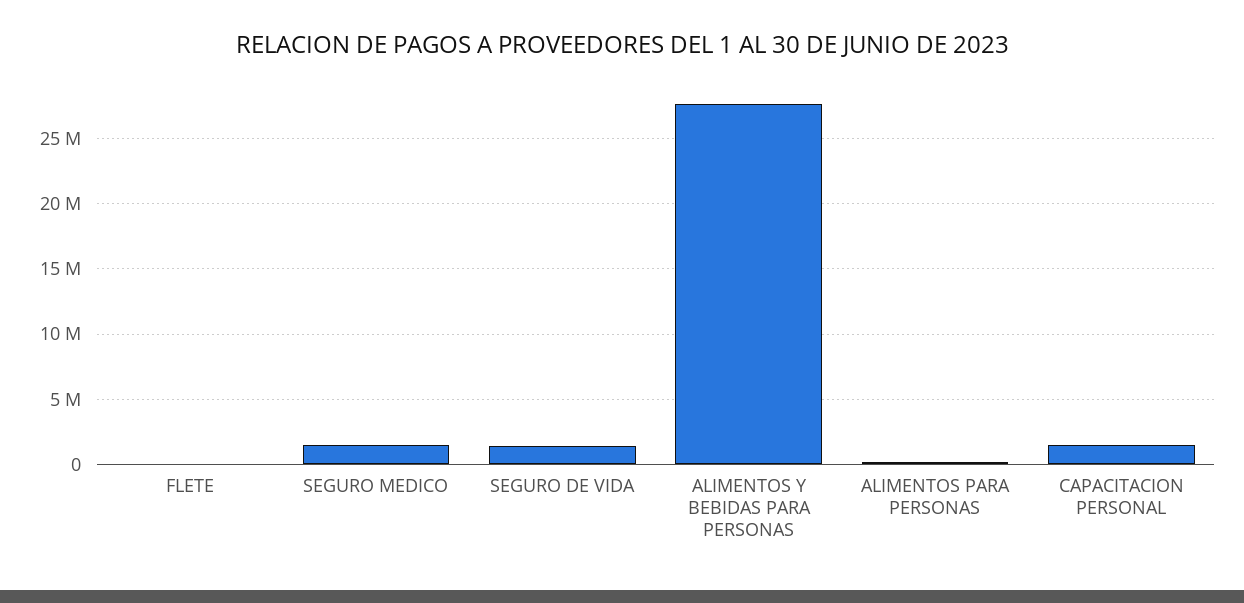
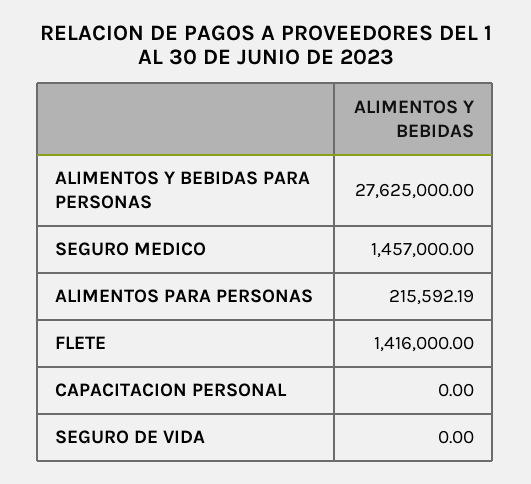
FLETE: 0 -> 1416000
SEGURO DE VIDA: 1500000 -> 0
CAPACITACION PERSONAL: 1500000 -> 0

